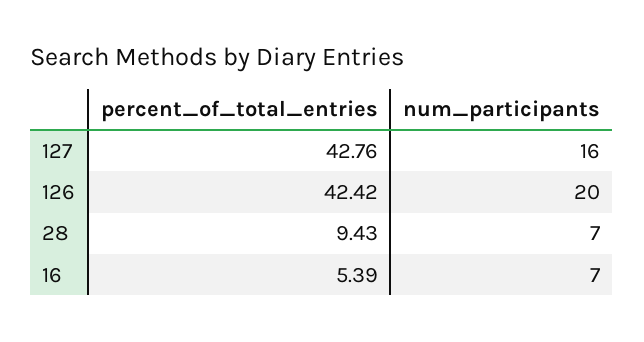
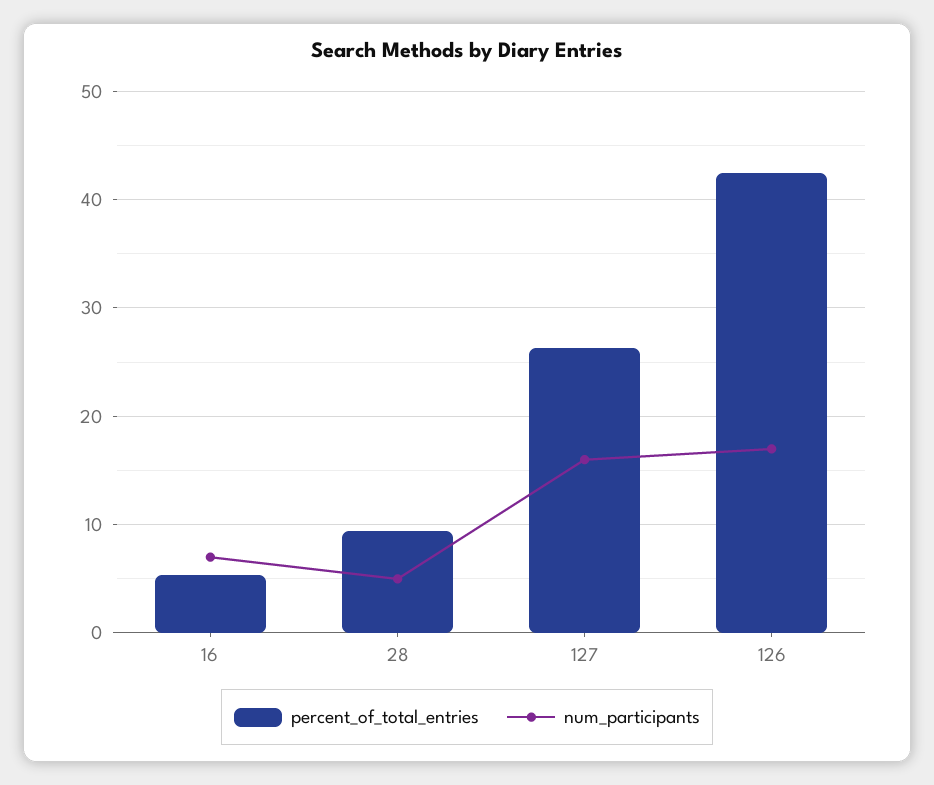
percent_of_total_entries, 127: 42.76 -> 26
num_participants, 126: 20 -> 17
num_participants, 28: 7 -> 5

